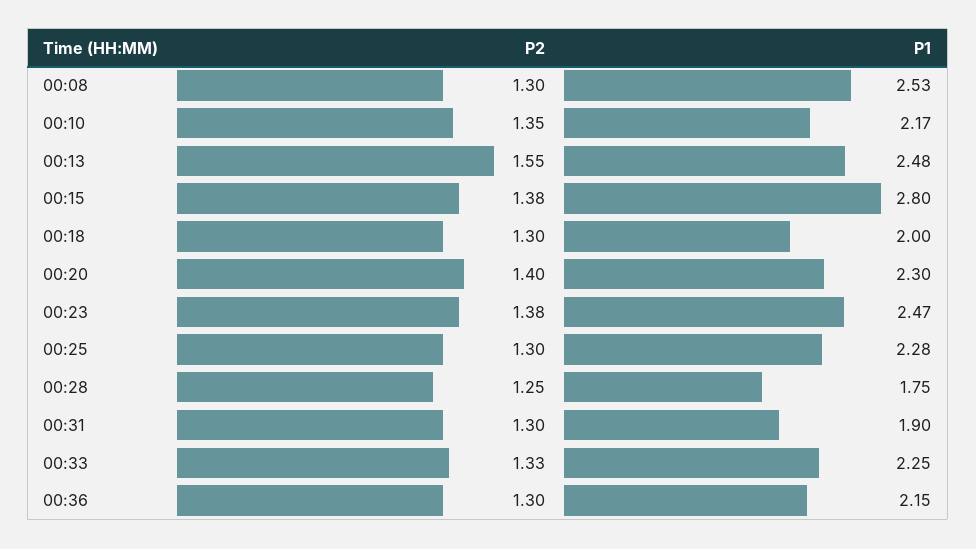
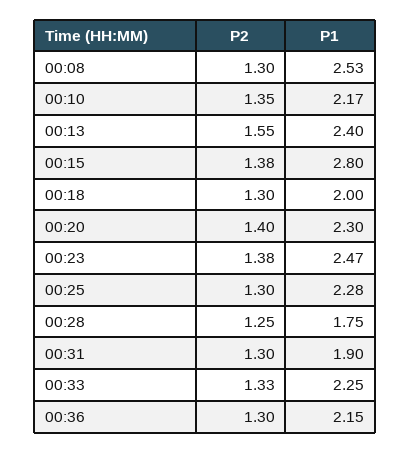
P1, 00:13: 2.48 -> 2.4

